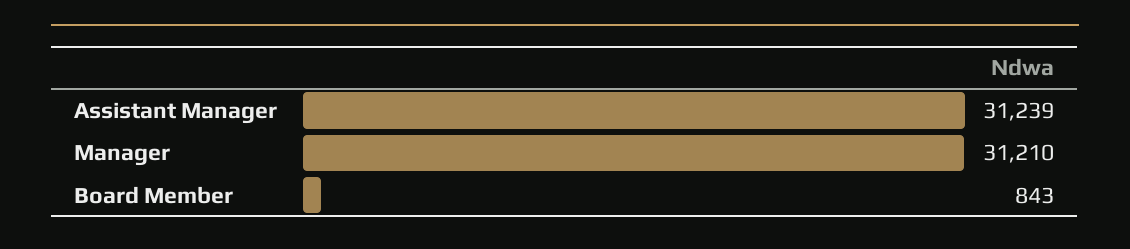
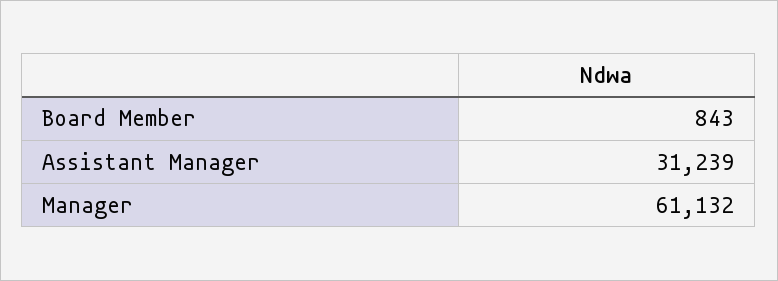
Manager: 31210 -> 61132

